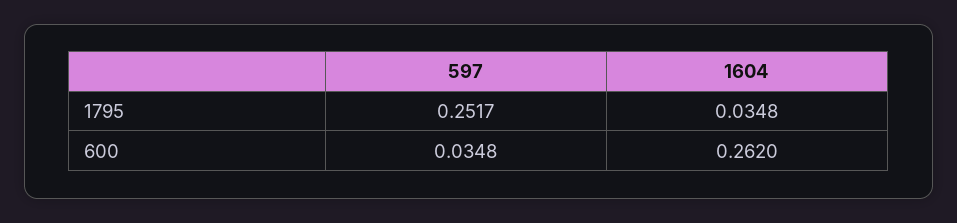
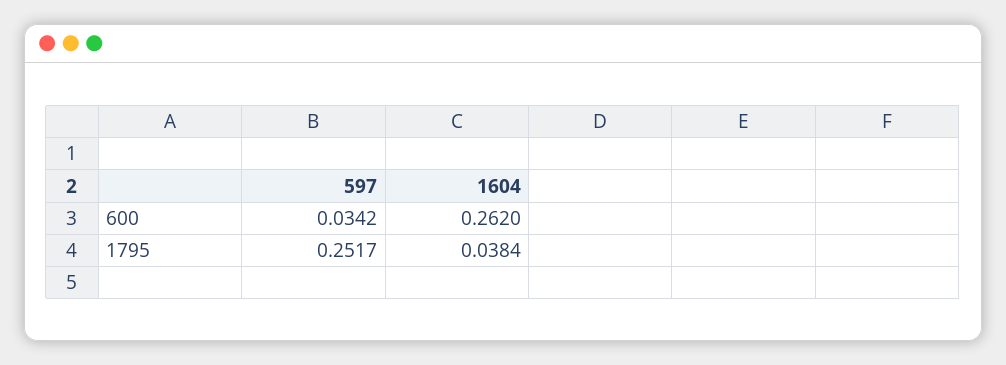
1604, 1795: 0.0348 -> 0.0384
597, 600: 0.0348 -> 0.0342

